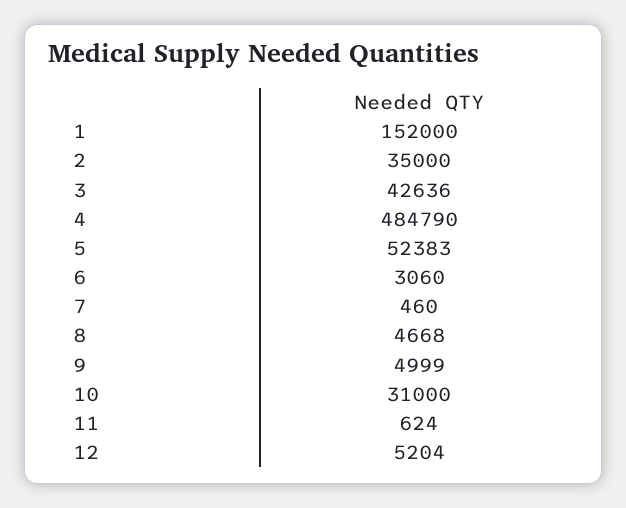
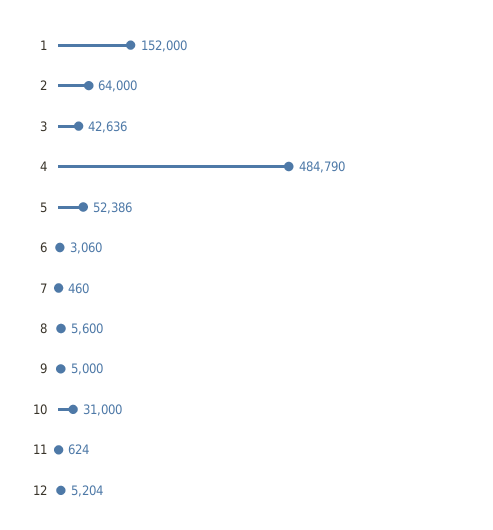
2: 35000 -> 64000
5: 52383 -> 52386
8: 4668 -> 5600
9: 4999 -> 5000

